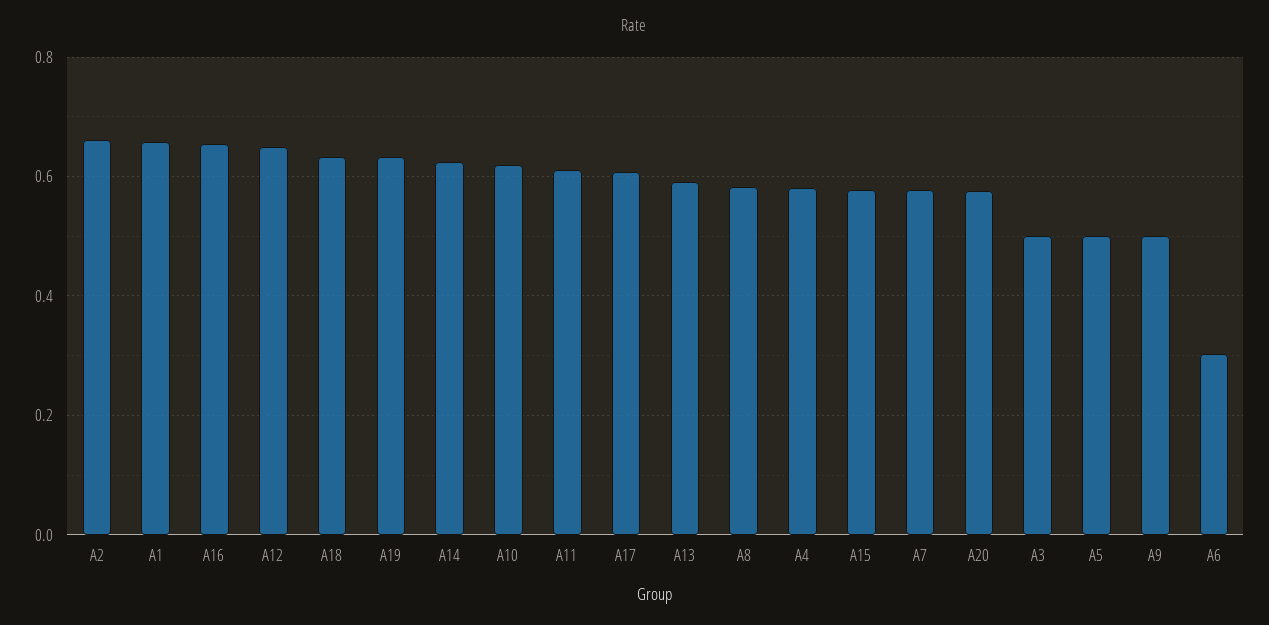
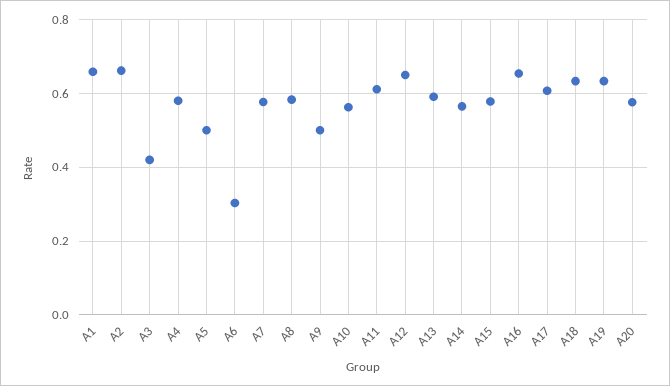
A14: 0.62 -> 0.56
A10: 0.62 -> 0.56
A3: 0.5 -> 0.42

